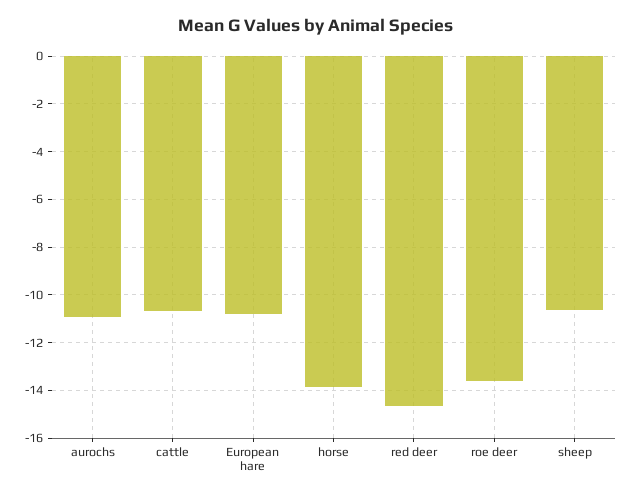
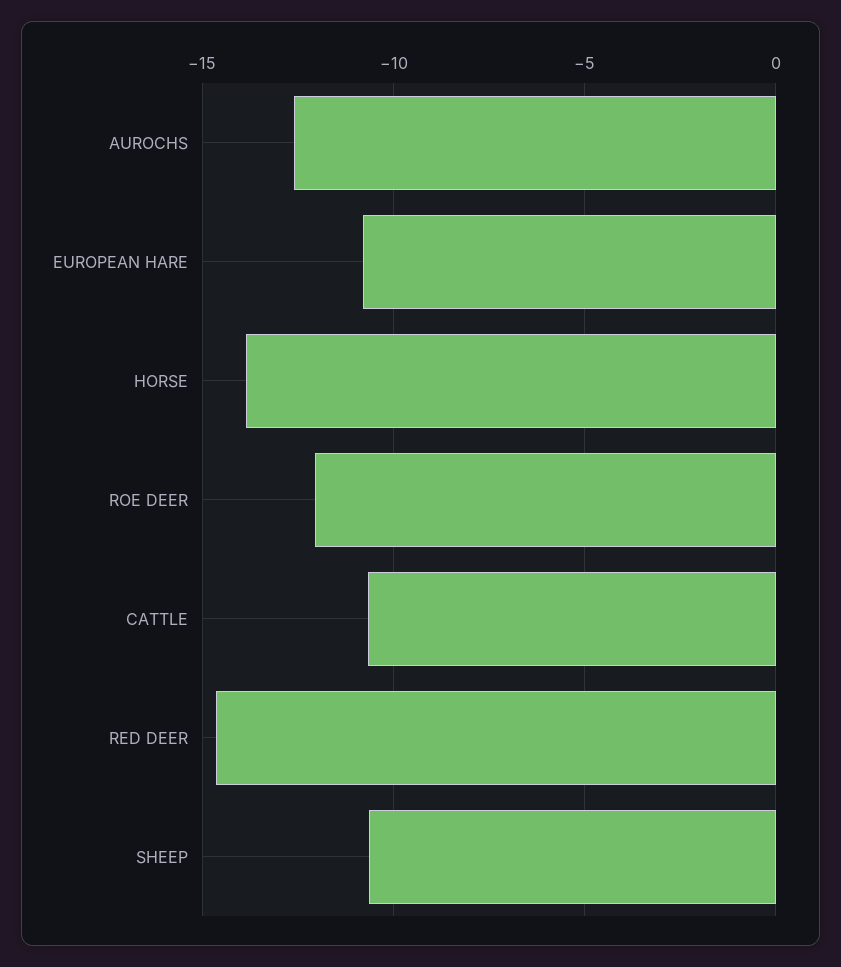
aurochs: -11 -> -12.5
roe deer: -13.5 -> -12

